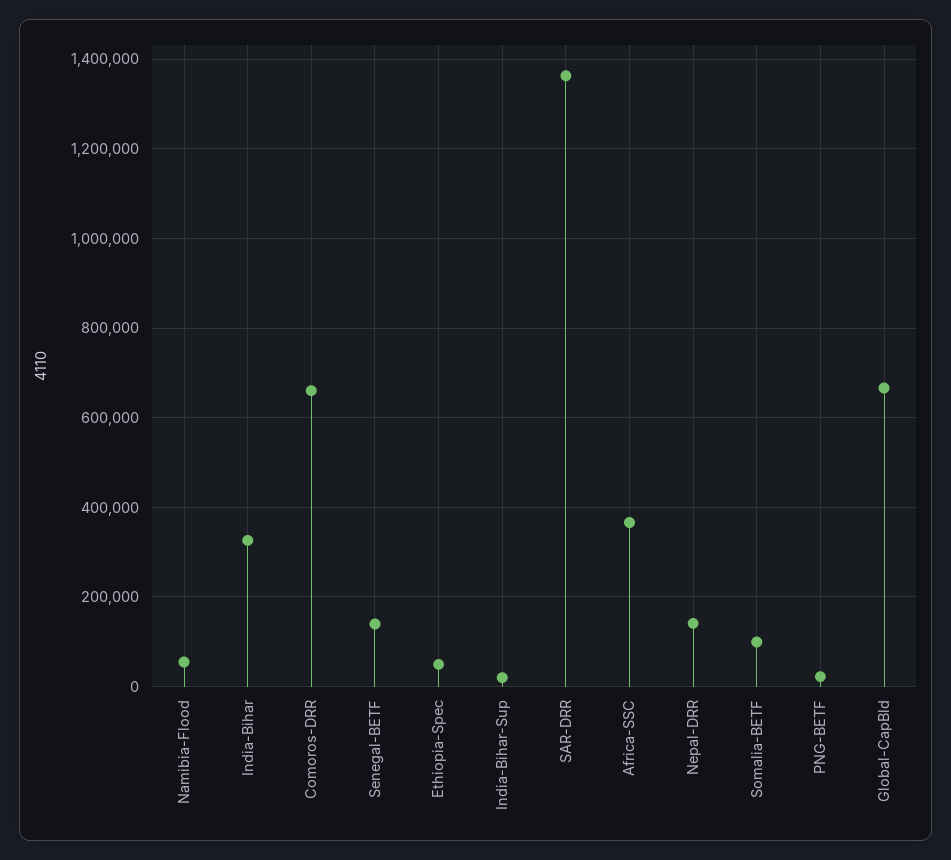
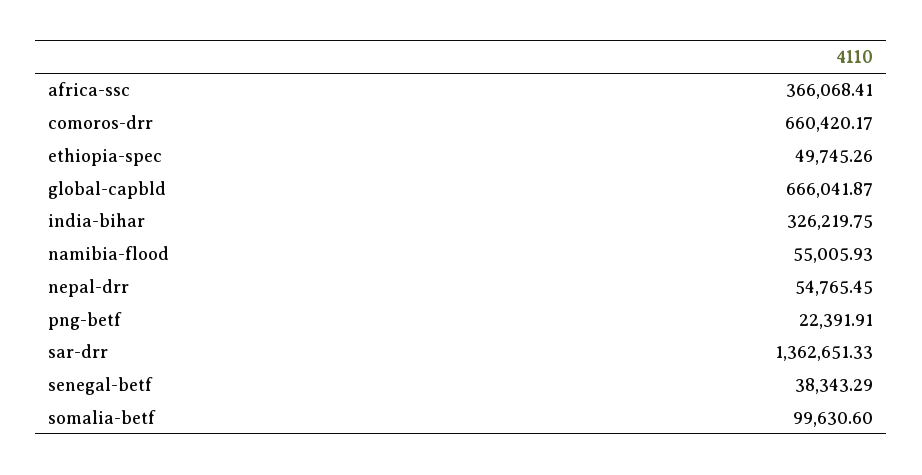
Senegal-BETF: 140000 -> 38343.29
India-Bihar-Sup: 20000 -> none
Nepal-DRR: 140000 -> 54765.45

